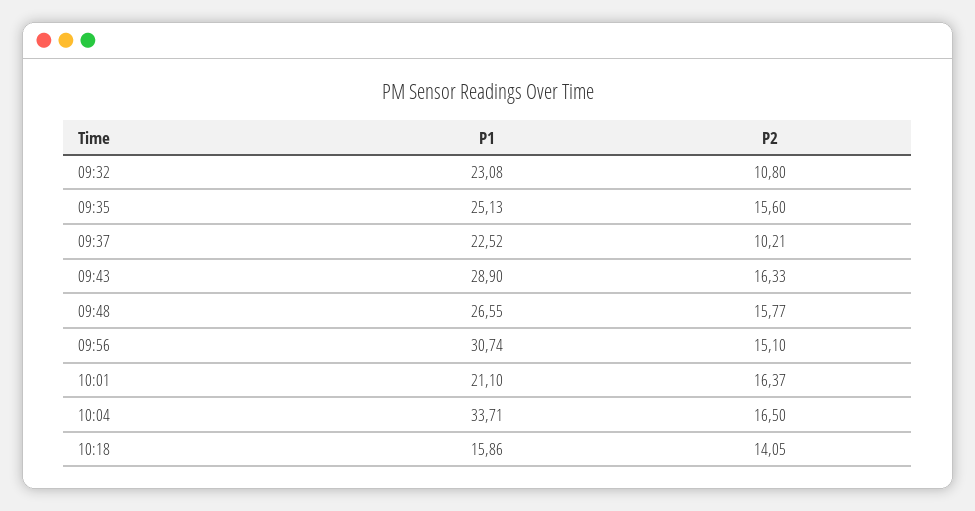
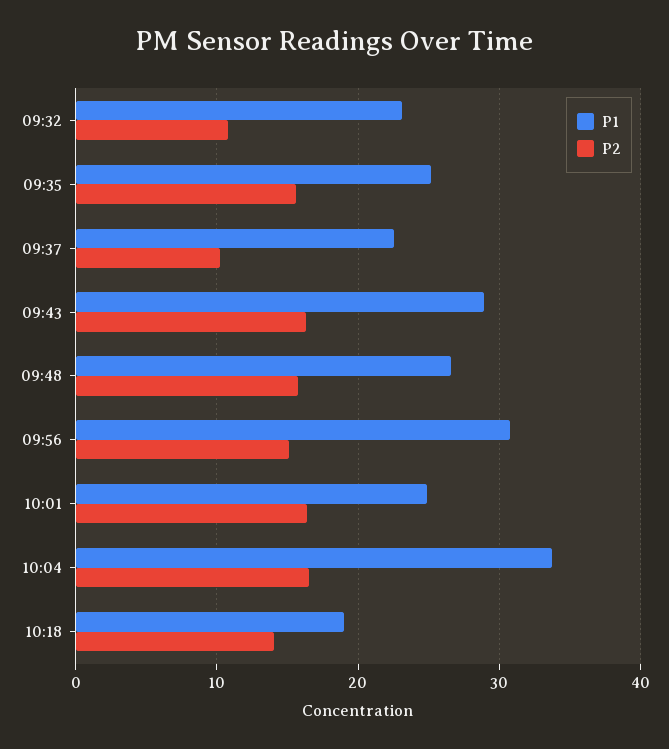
P1, 10:01: 21.1 -> 25
P1, 10:18: 15.86 -> 19

